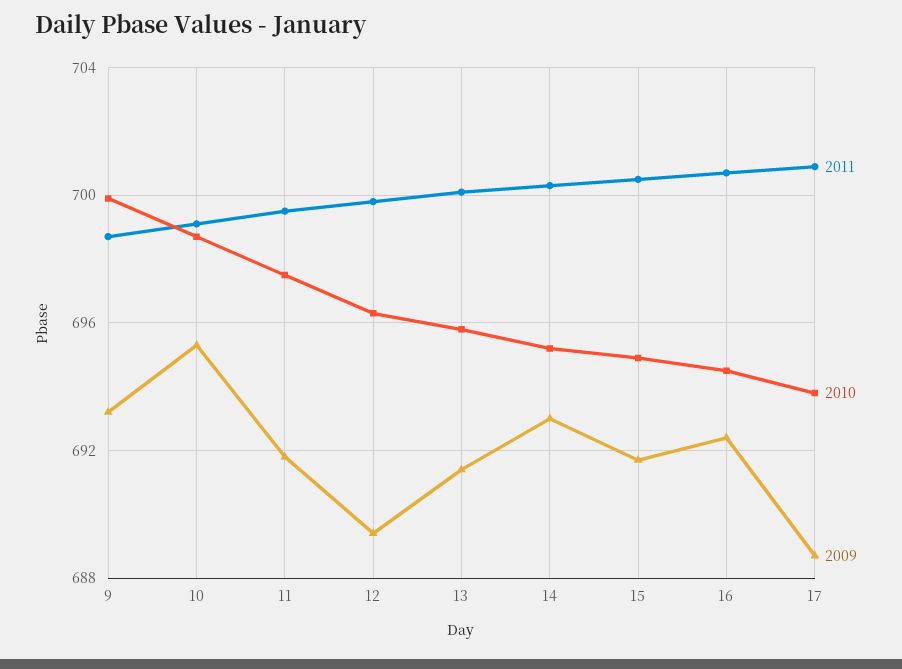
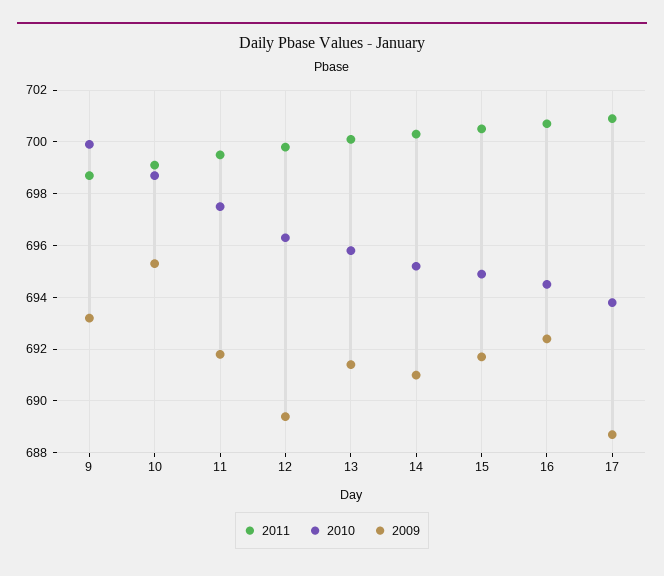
2009, 14: 693 -> 691

